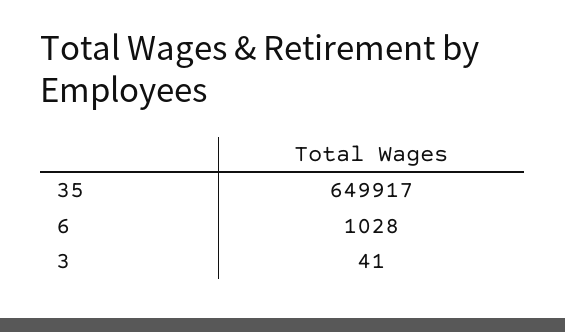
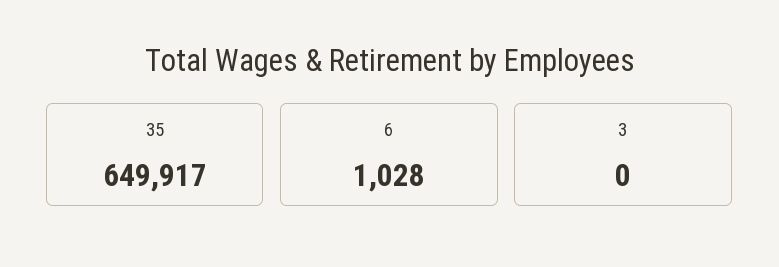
3: 41 -> 0

